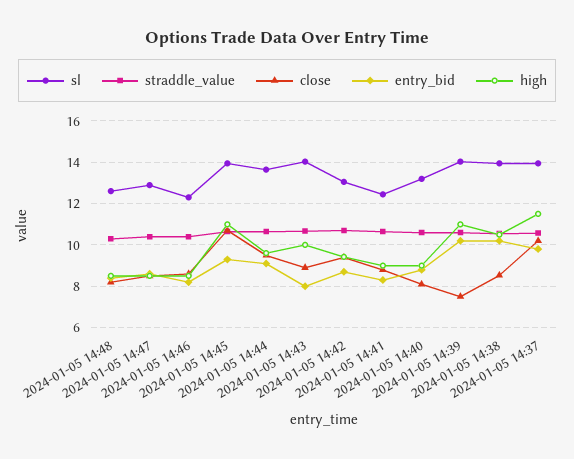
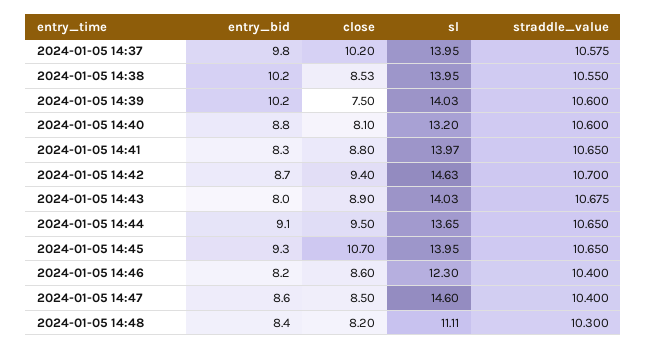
sl, 2024-01-05 14:48: 12.5 -> 11.11
high, 2024-01-05 14:48: 8.5 -> none
sl, 2024-01-05 14:47: 13 -> 14.6
high, 2024-01-05 14:47: 8.5 -> none
high, 2024-01-05 14:46: 8.5 -> none
high, 2024-01-05 14:45: 11 -> none
high, 2024-01-05 14:44: 9.5 -> none
high, 2024-01-05 14:43: 10 -> none
sl, 2024-01-05 14:42: 13 -> 14.63
high, 2024-01-05 14:42: 9.5 -> none
sl, 2024-01-05 14:41: 12.5 -> 13.97
high, 2024-01-05 14:41: 9 -> none
high, 2024-01-05 14:40: 9 -> none
high, 2024-01-05 14:39: 11 -> none
high, 2024-01-05 14:38: 10.5 -> none
high, 2024-01-05 14:37: 11.5 -> none

